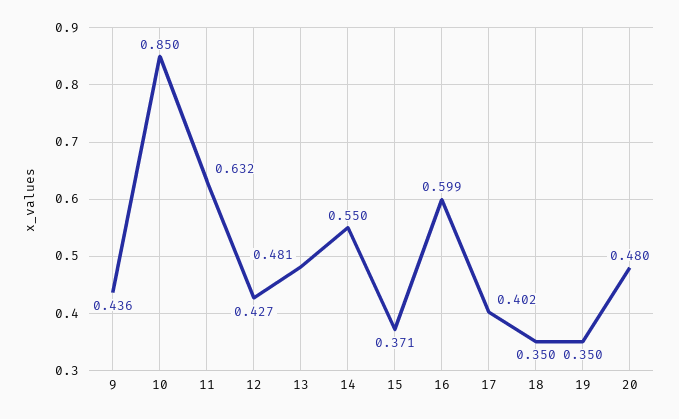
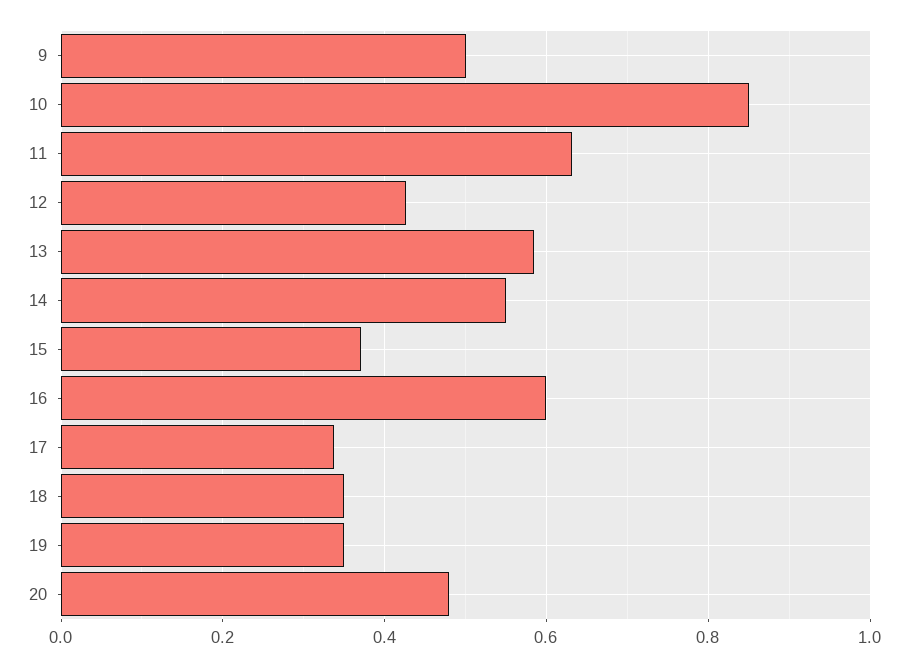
9: 0.436 -> 0.5
13: 0.481 -> 0.58
17: 0.402 -> 0.34

